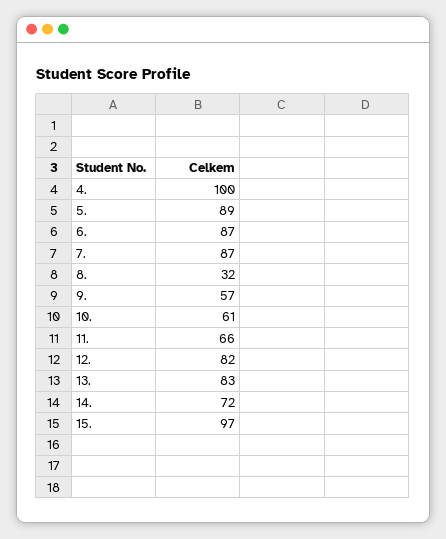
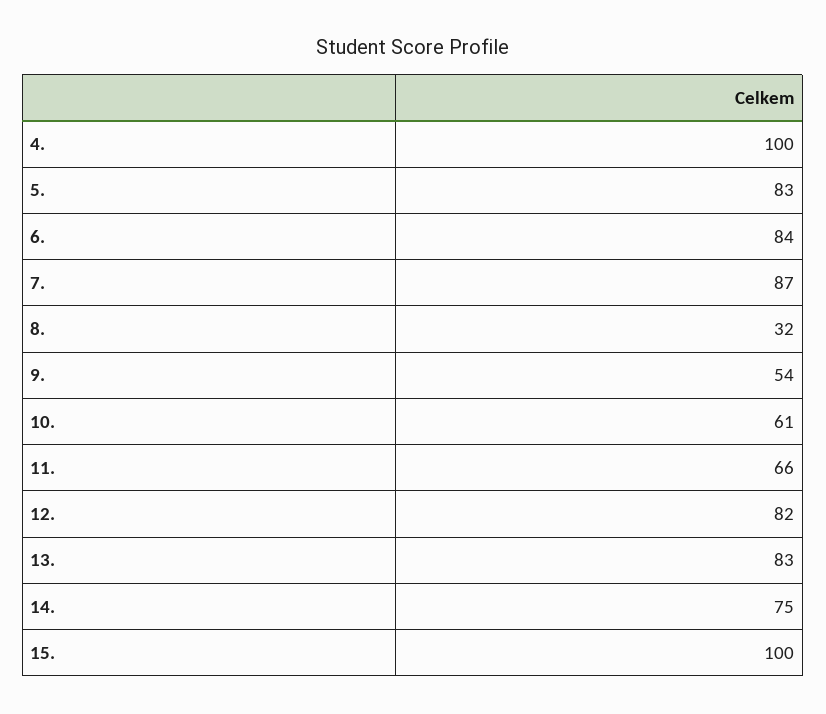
5.: 89 -> 83
6.: 87 -> 84
9.: 57 -> 54
14.: 72 -> 75
15.: 97 -> 100

